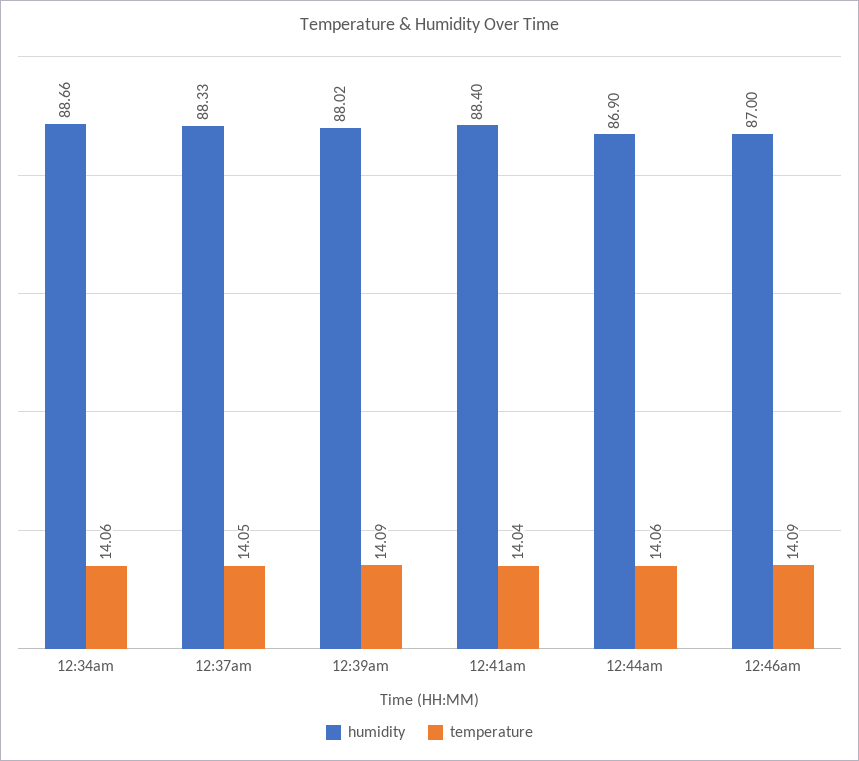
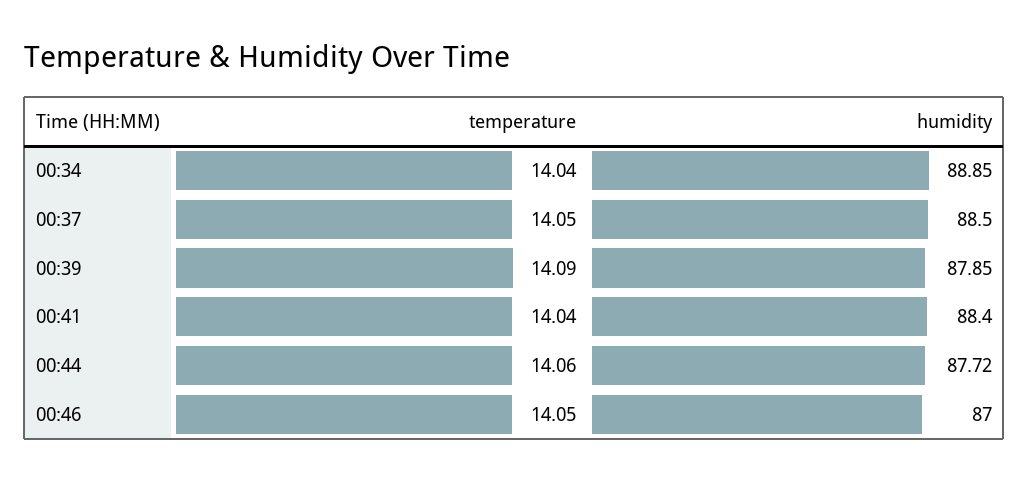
humidity, 12:34am: 88.66 -> 88.85
temperature, 12:34am: 14.06 -> 14.04
humidity, 12:37am: 88.33 -> 88.5
humidity, 12:39am: 88.02 -> 87.85
humidity, 12:44am: 86.9 -> 87.72
temperature, 12:46am: 14.09 -> 14.05

